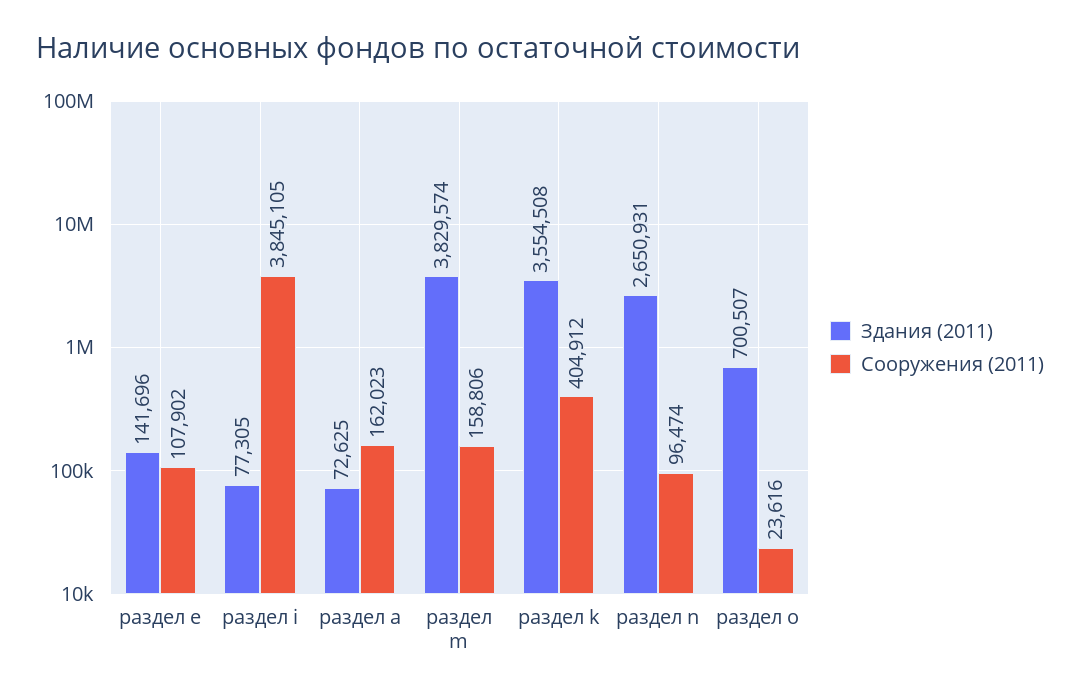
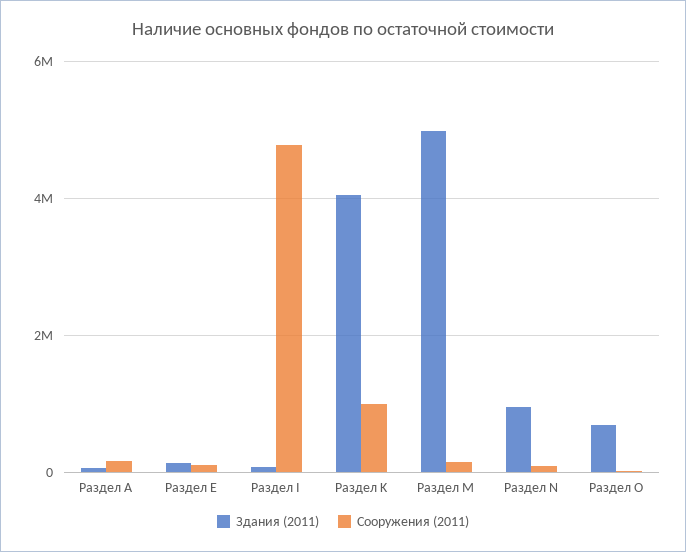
Сооружения (2011), раздел i: 3845105 -> 4800000
Здания (2011), раздел m: 3829574 -> 5000000
Здания (2011), раздел k: 3554508 -> 4000000
Сооружения (2011), раздел k: 404912 -> 1000000
Здания (2011), раздел n: 2650931 -> 1000000

